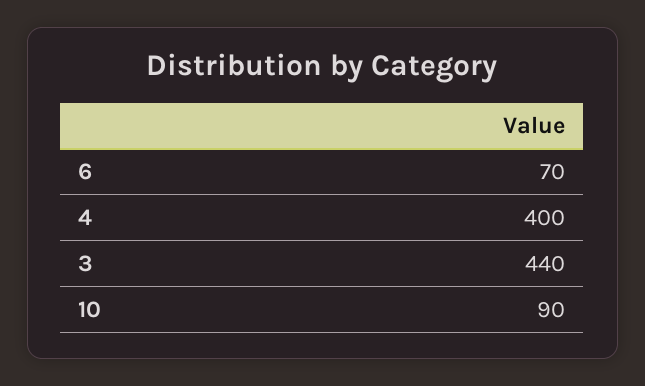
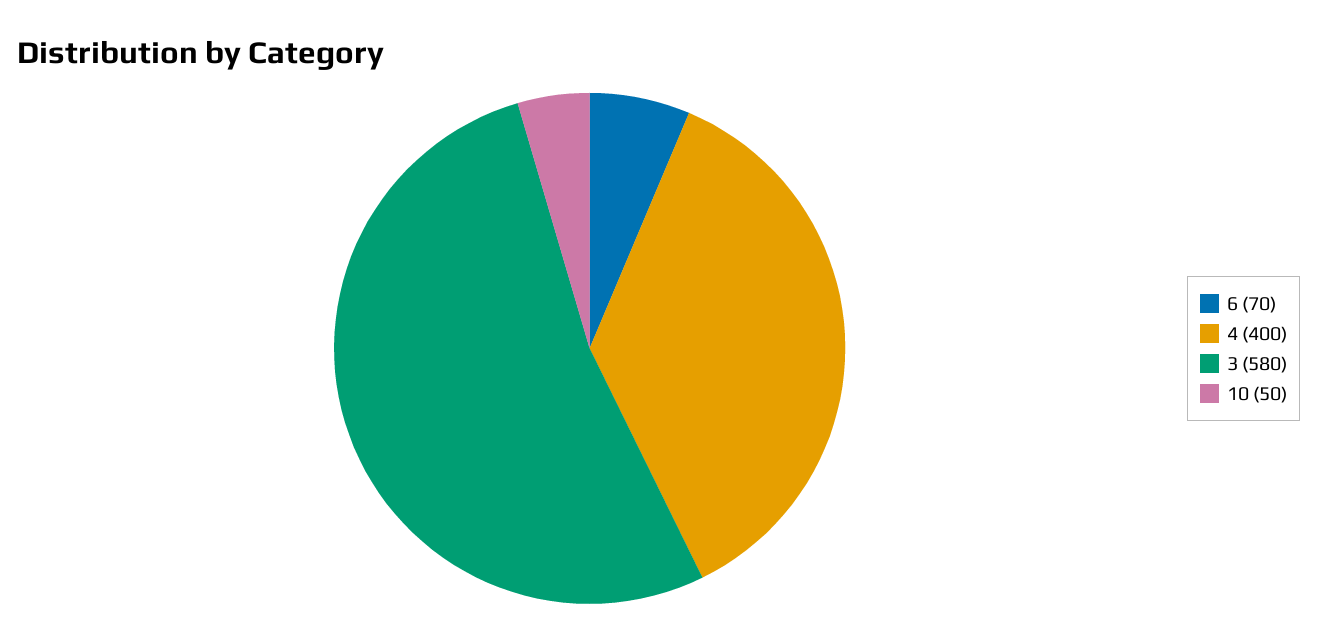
3: 440 -> 580
10: 90 -> 50

